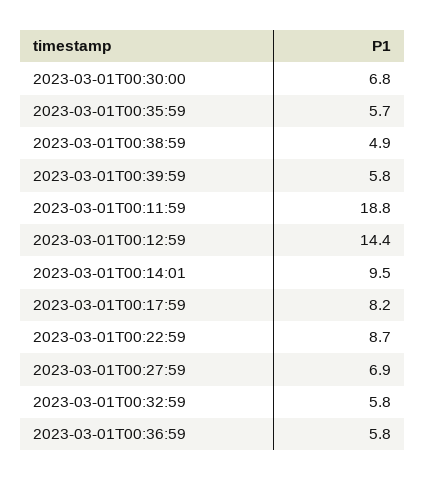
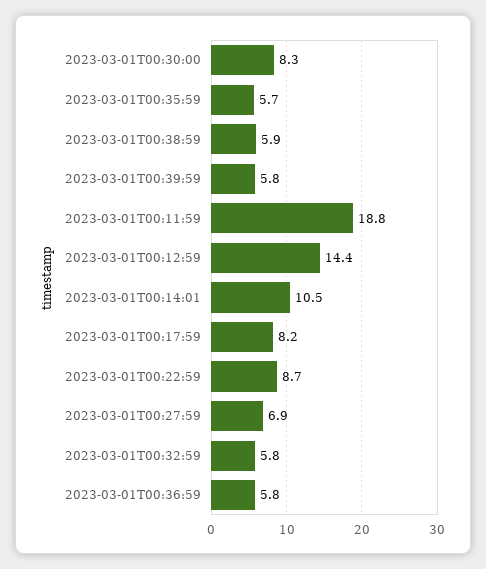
2023-03-01T00:30:00: 6.8 -> 8.3
2023-03-01T00:38:59: 4.9 -> 5.9
2023-03-01T00:14:01: 9.5 -> 10.5

